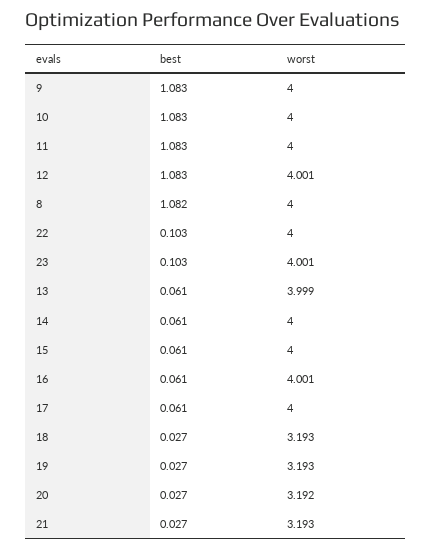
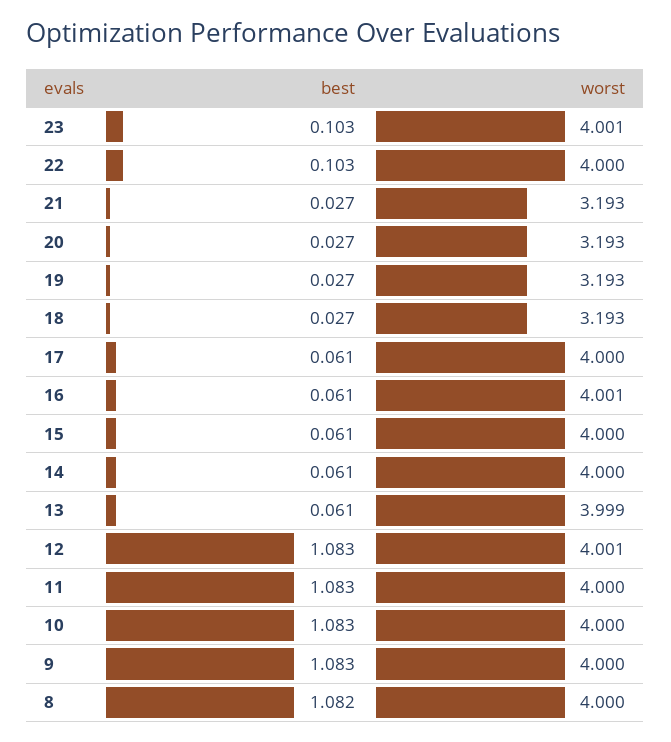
worst, 20: 3.192 -> 3.193

